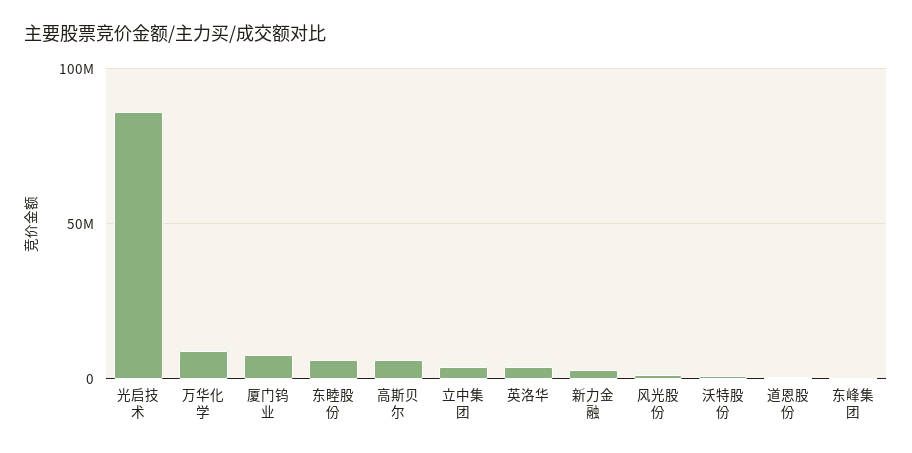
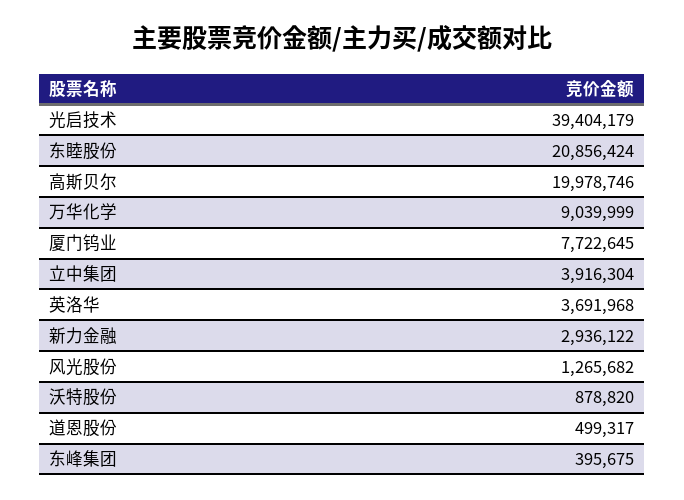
光启技术: 85000000 -> 39404179
东睦股份: 5000000 -> 20856424
高斯贝尔: 5000000 -> 19978746

